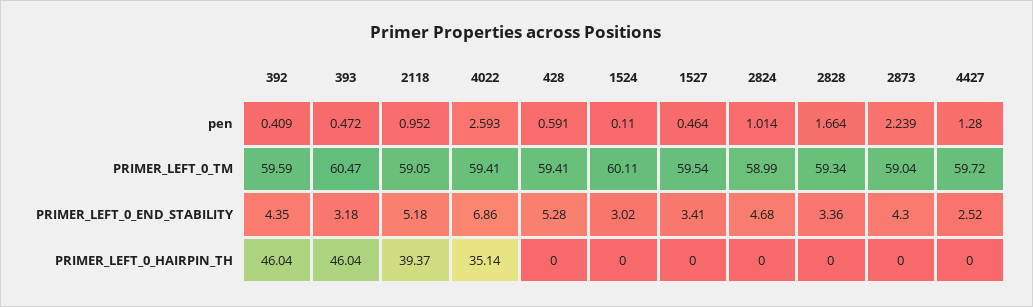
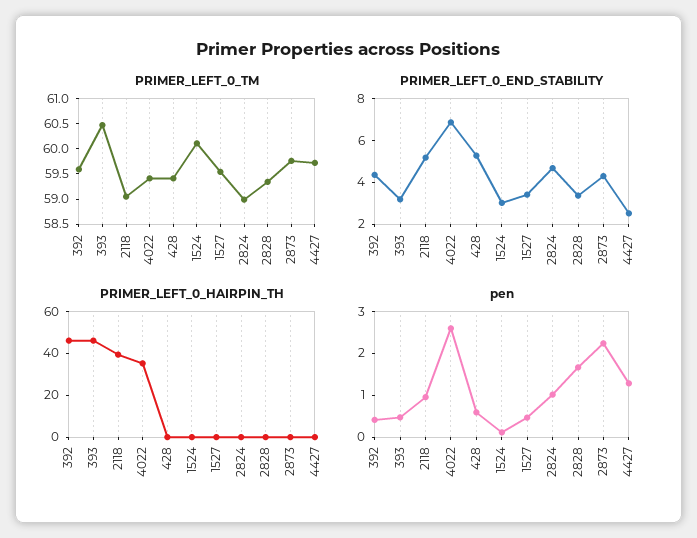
PRIMER_LEFT_0_TM, 2873: 59.04 -> 59.75

